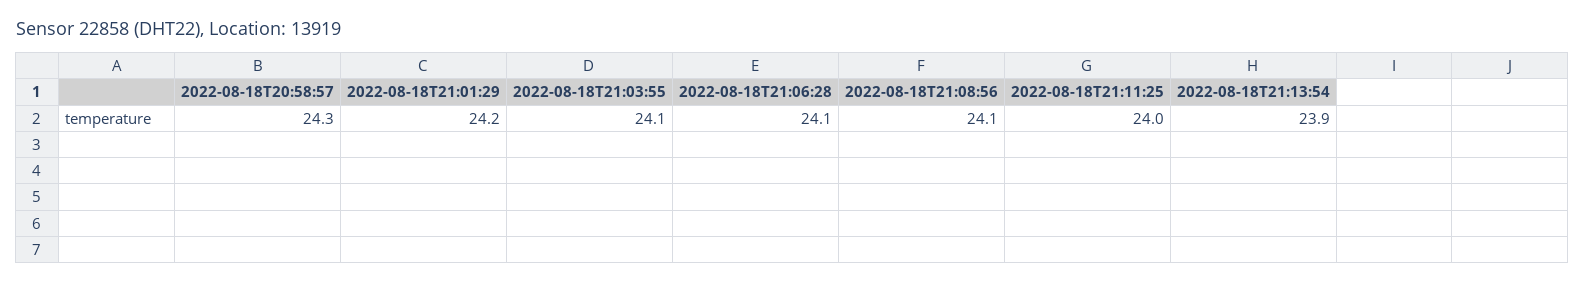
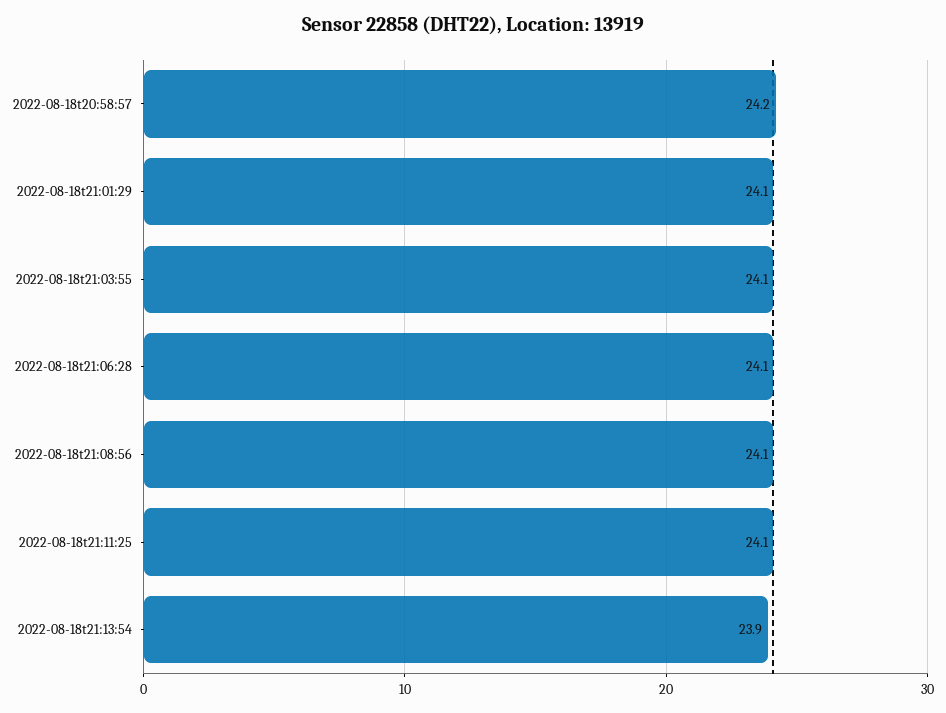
2022-08-18T20:58:57: 24.3 -> 24.2
2022-08-18T21:01:29: 24.2 -> 24.1
2022-08-18T21:11:25: 24 -> 24.1

